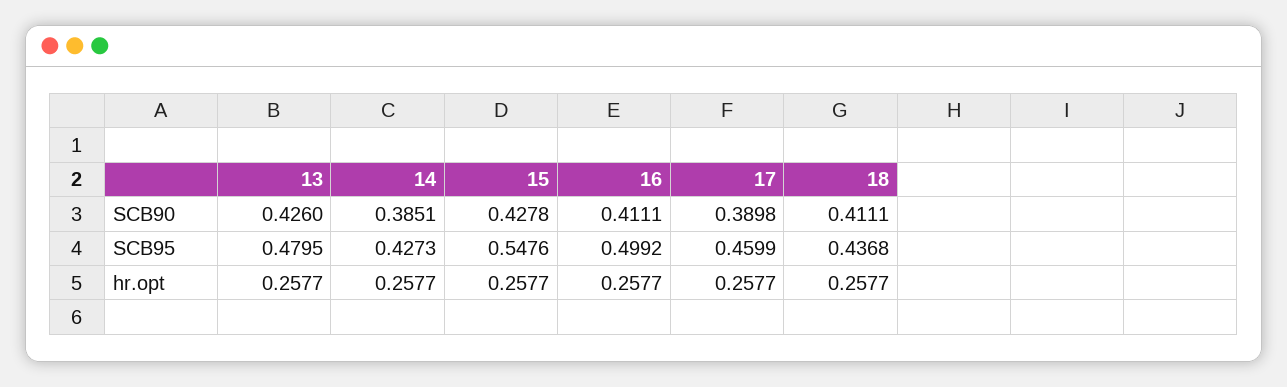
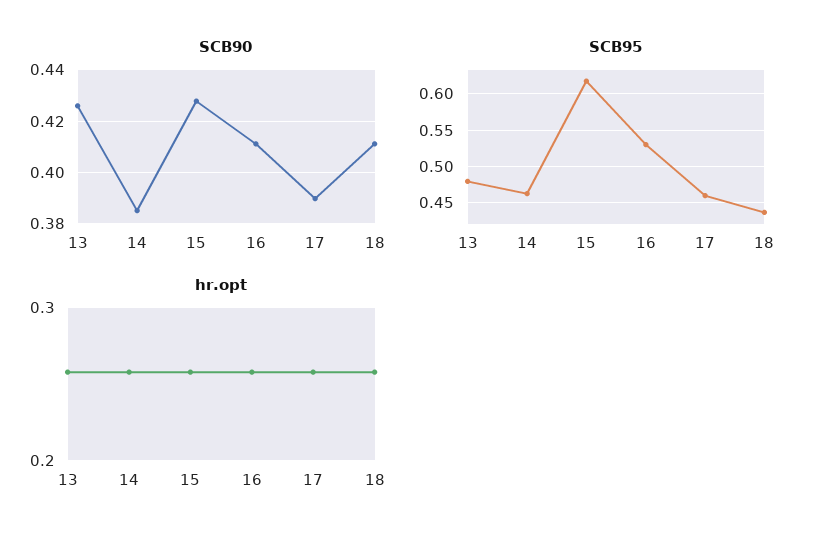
SCB95, 14: 0.4273 -> 0.46
SCB95, 15: 0.5476 -> 0.62
SCB95, 16: 0.4992 -> 0.53

